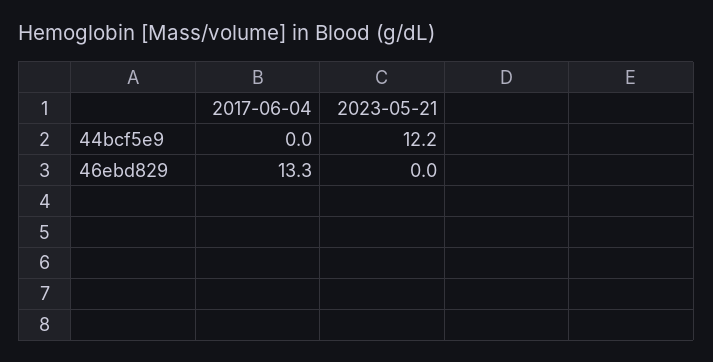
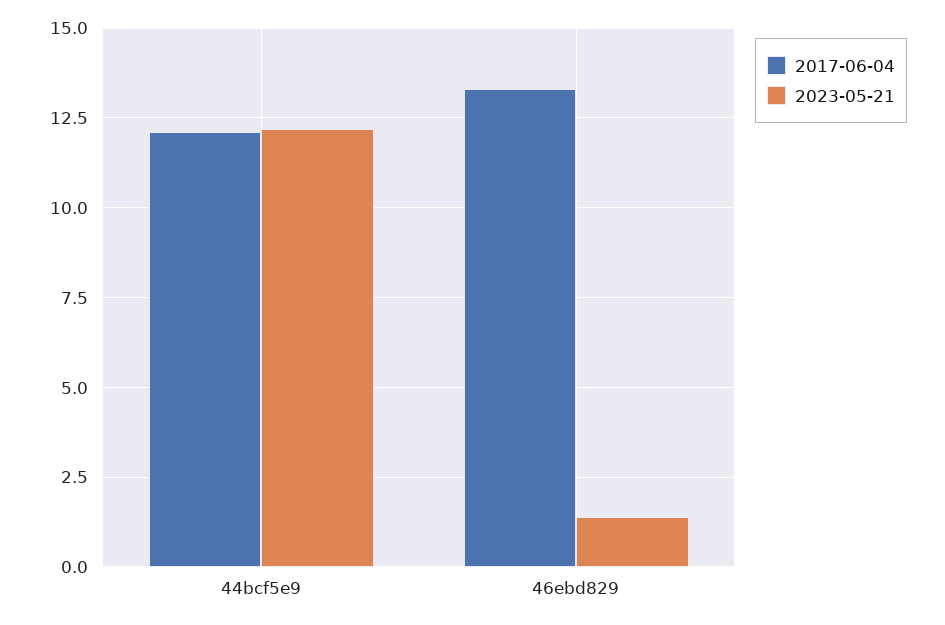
2017-06-04, 44bcf5e9: 0 -> 12
2023-05-21, 46ebd829: 0 -> 1.5

